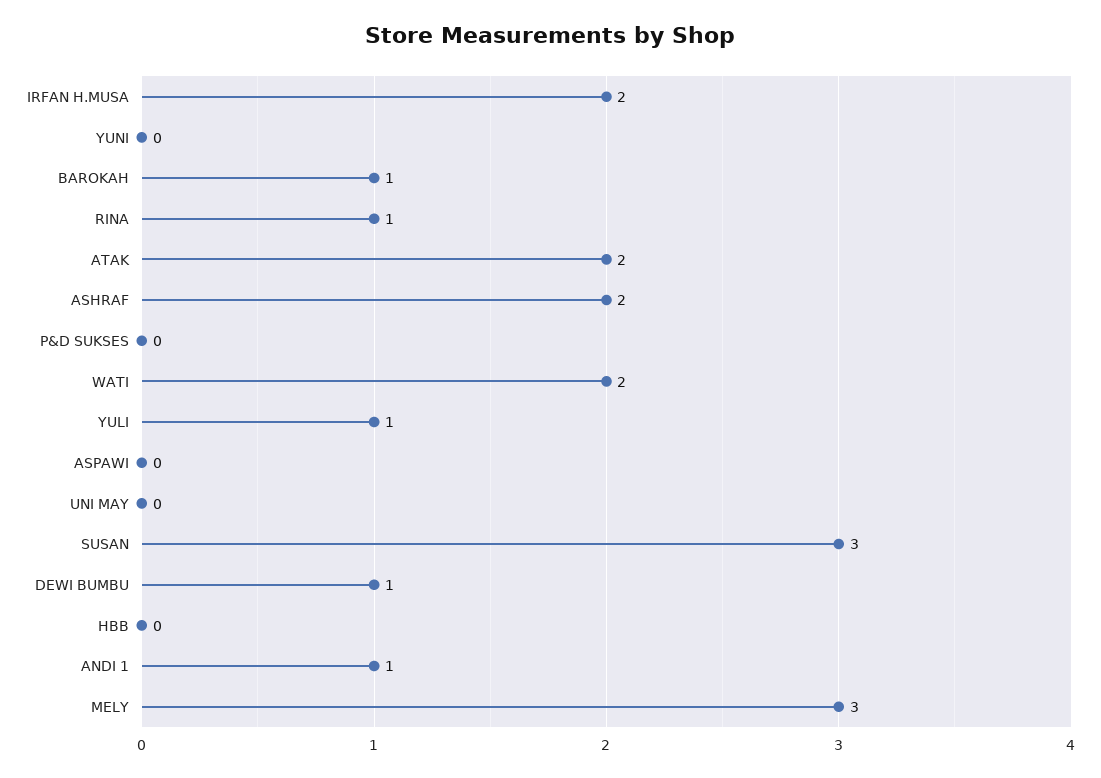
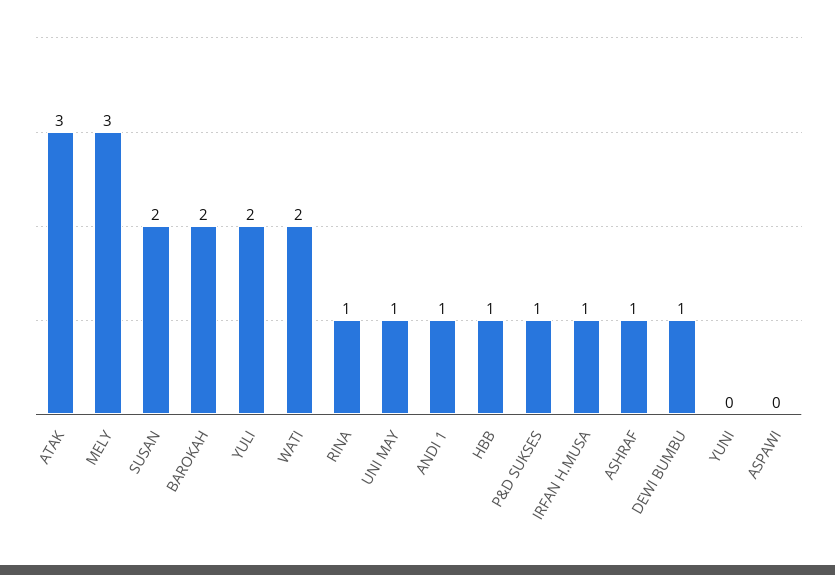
IRFAN H.MUSA: 2 -> 1
BAROKAH: 1 -> 2
ATAK: 2 -> 3
ASHRAF: 2 -> 1
P&D SUKSES: 0 -> 1
YULI: 1 -> 2
UNI MAY: 0 -> 1
SUSAN: 3 -> 2
HBB: 0 -> 1

